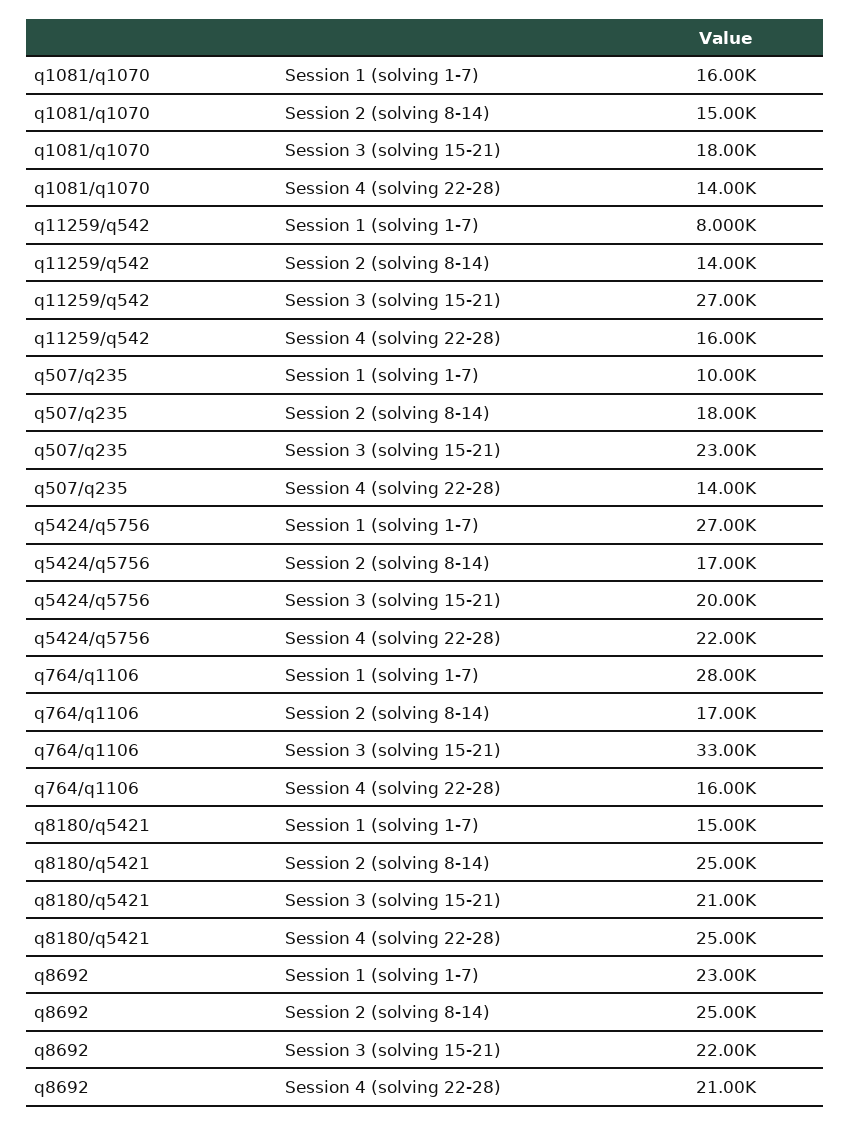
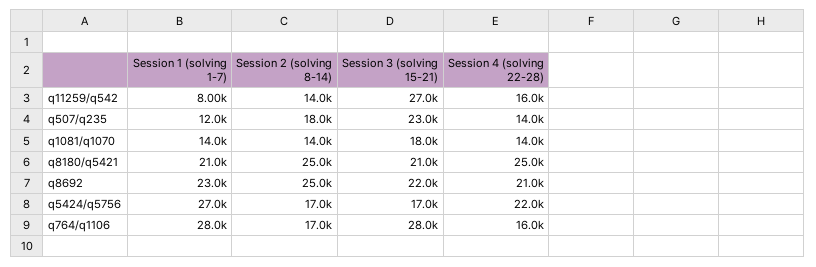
q1081/q1070, Session 1 (solving 1-7): 16000 -> 14000
q1081/q1070, Session 2 (solving 8-14): 15000 -> 14000
q507/q235, Session 1 (solving 1-7): 10000 -> 12000
q5424/q5756, Session 3 (solving 15-21): 20000 -> 17000
q764/q1106, Session 3 (solving 15-21): 33000 -> 28000
q8180/q5421, Session 1 (solving 1-7): 15000 -> 21000

